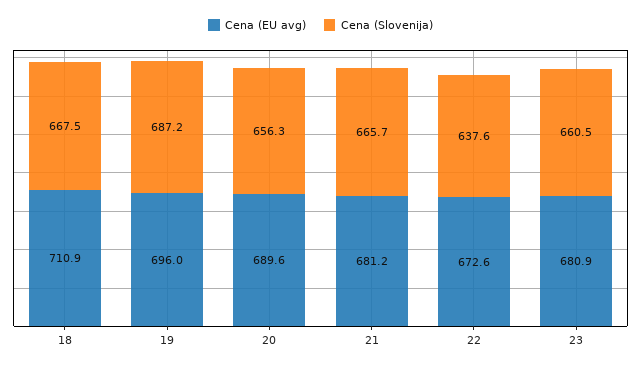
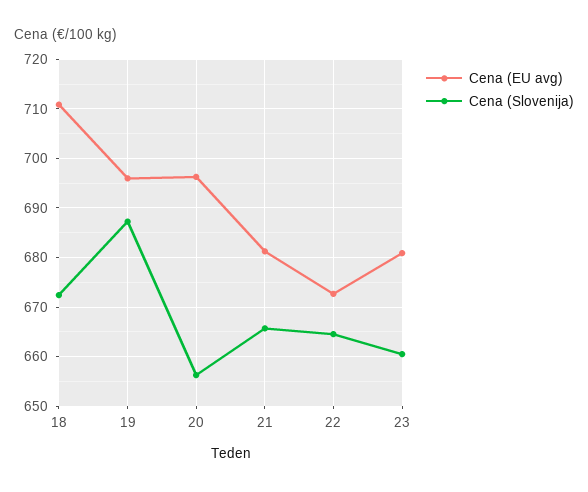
Cena (Slovenija), 18: 667.5 -> 672
Cena (EU avg), 20: 689.6 -> 696
Cena (Slovenija), 22: 637.6 -> 664

